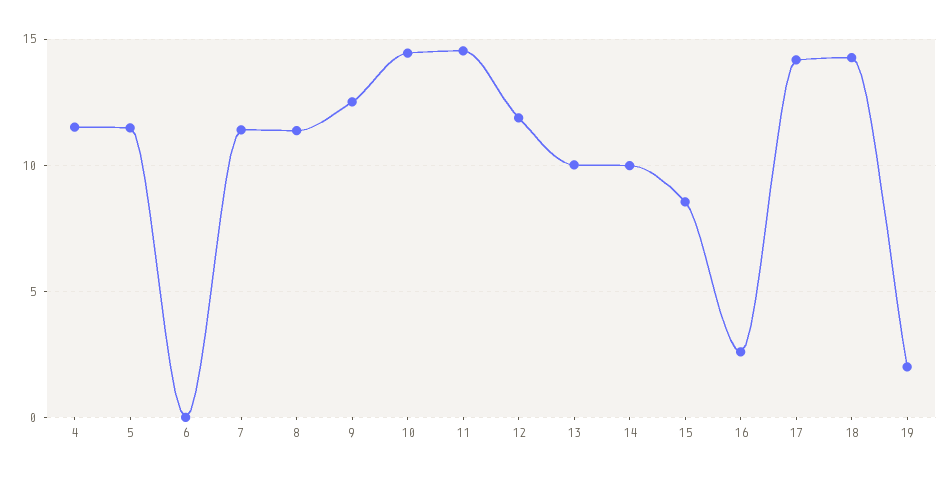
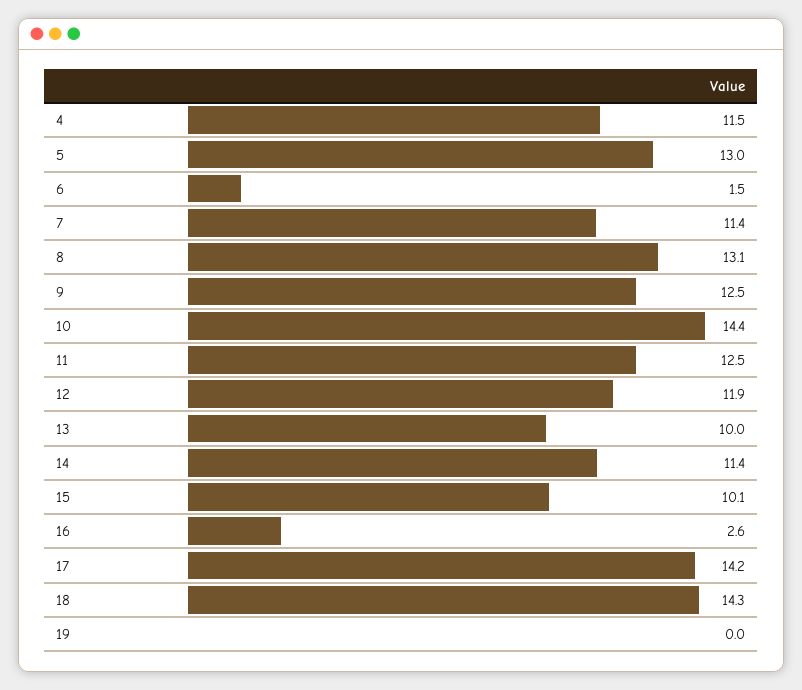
5: 11.5 -> 13
6: 0 -> 1.5
8: 11.5 -> 13.1
11: 14.5 -> 12.5
14: 10 -> 11.4
15: 8.5 -> 10.1
19: 2 -> 0

